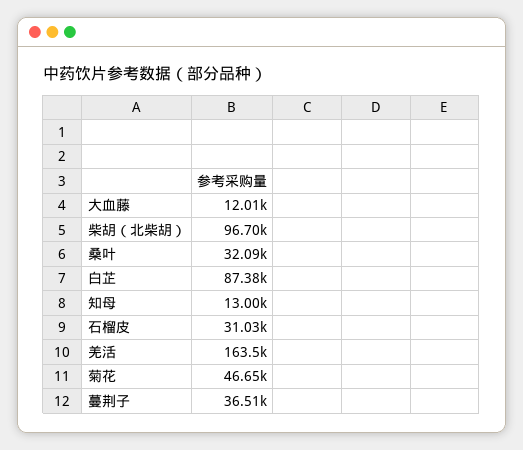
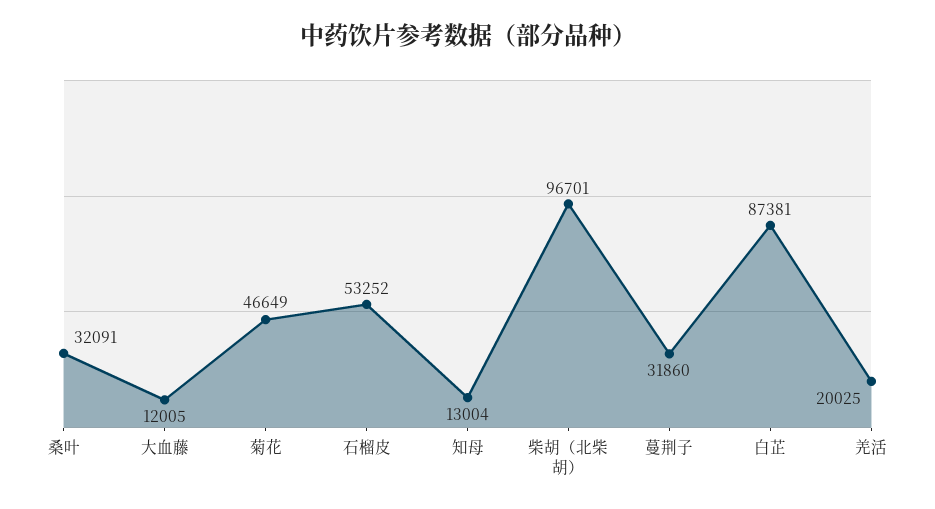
石榴皮: 31030 -> 53252
羌活: 163500 -> 20025
蔓荆子: 36510 -> 31860

